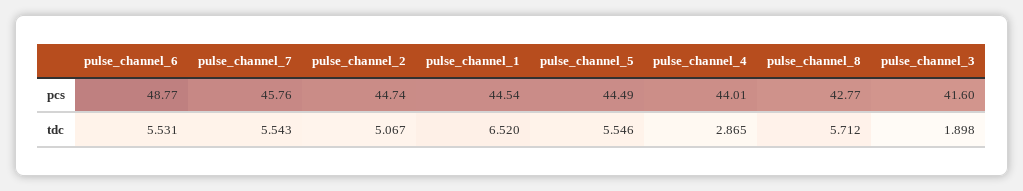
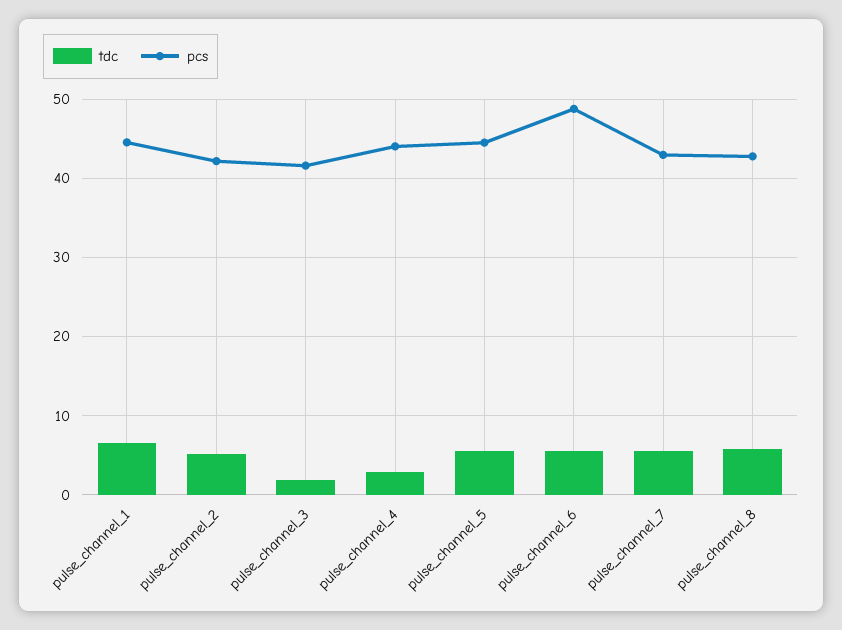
pcs, pulse_channel_7: 45.76 -> 43
pcs, pulse_channel_2: 44.74 -> 42

